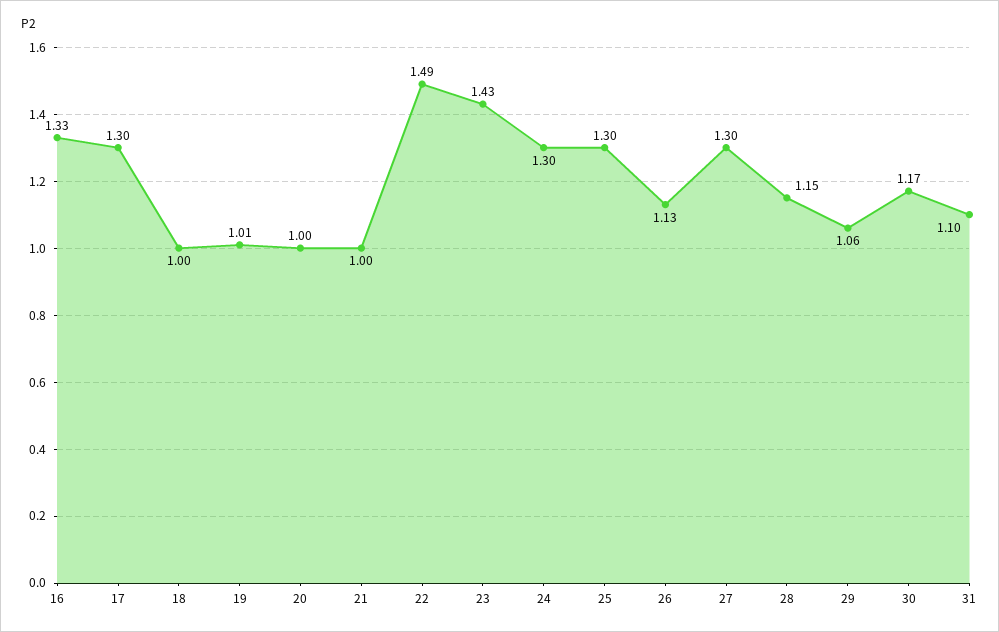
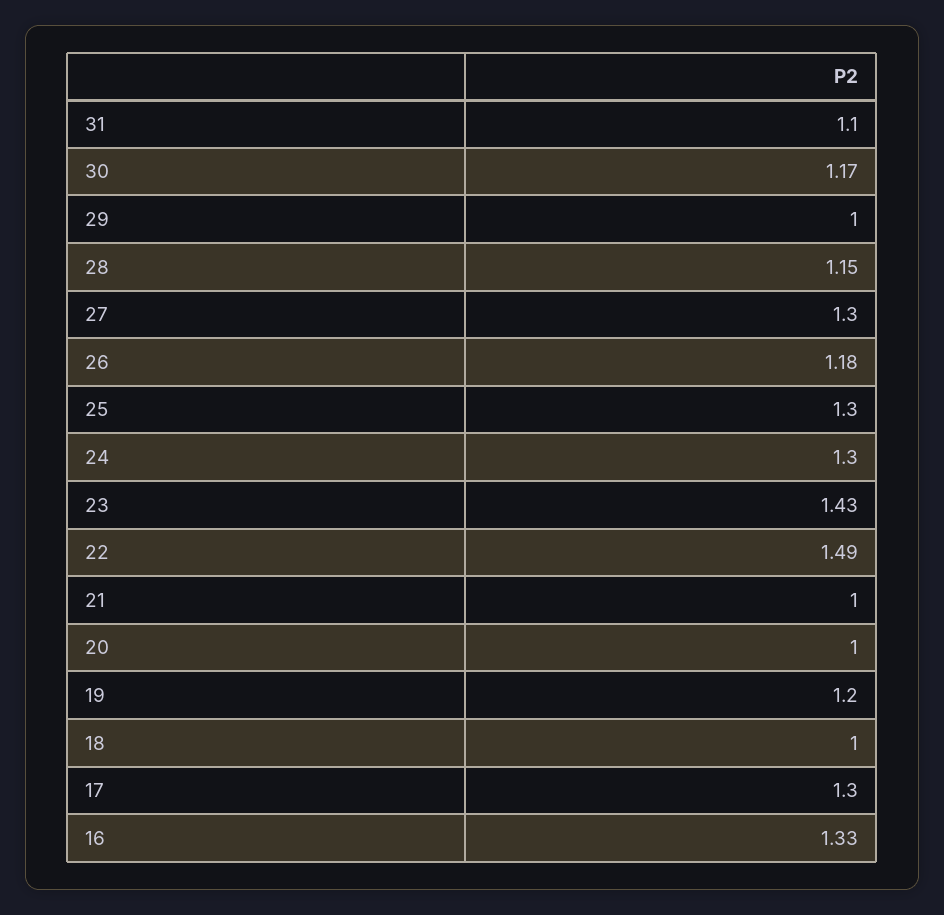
19: 1.01 -> 1.2
26: 1.13 -> 1.18
29: 1.06 -> 1

